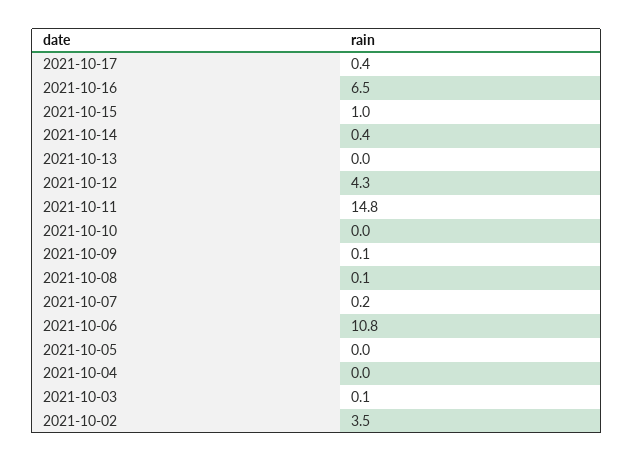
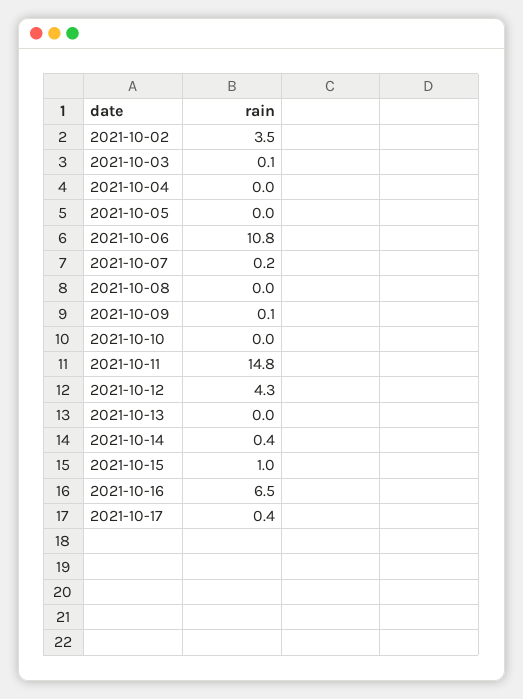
2021-10-08: 0.1 -> 0

